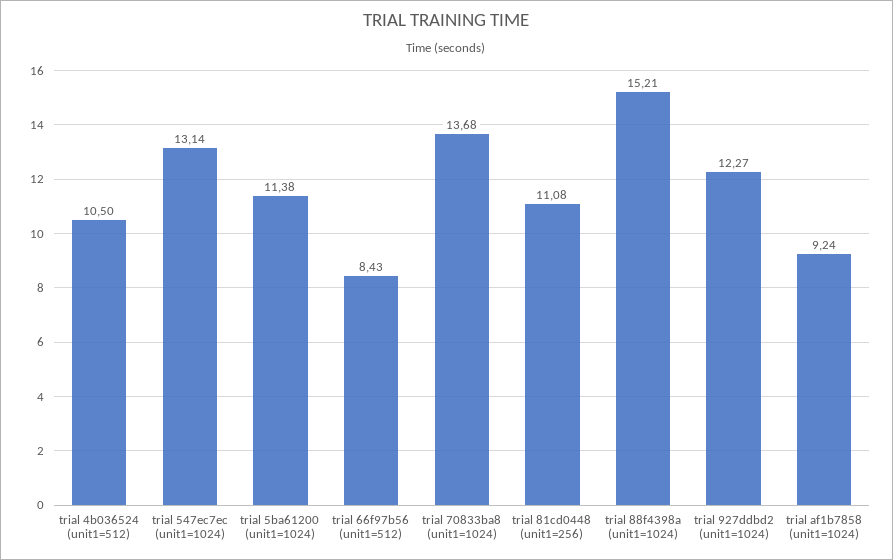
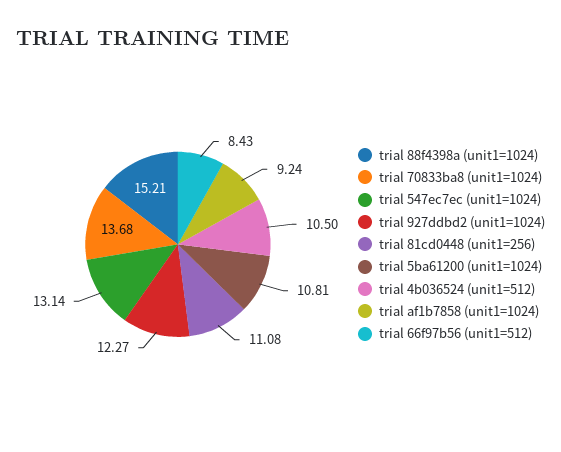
trial 5ba61200 (unit1=1024): 11.38 -> 10.81

